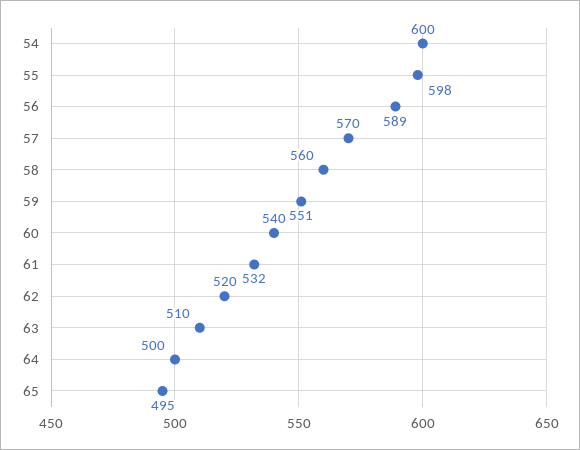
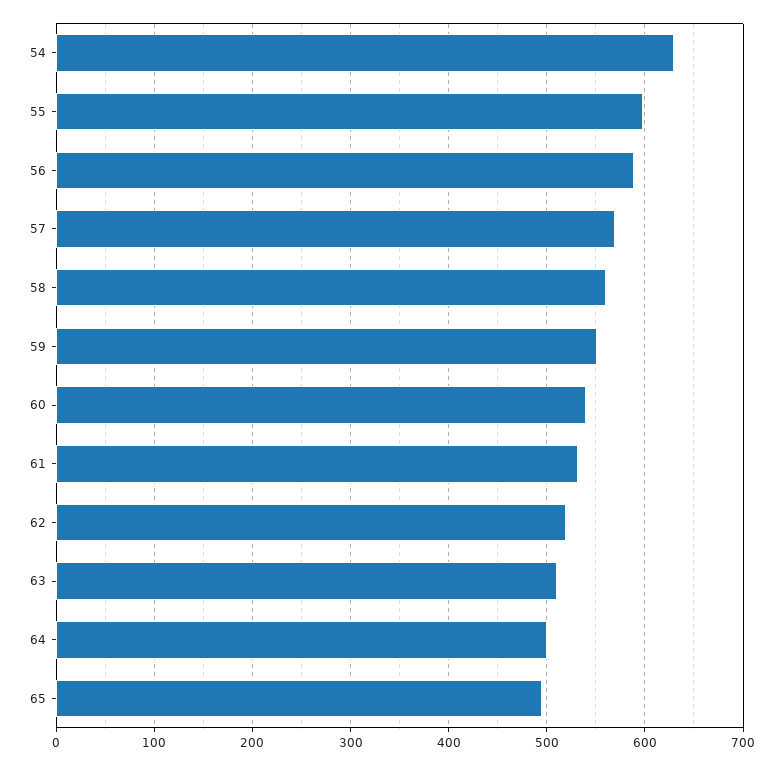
54: 600 -> 630

